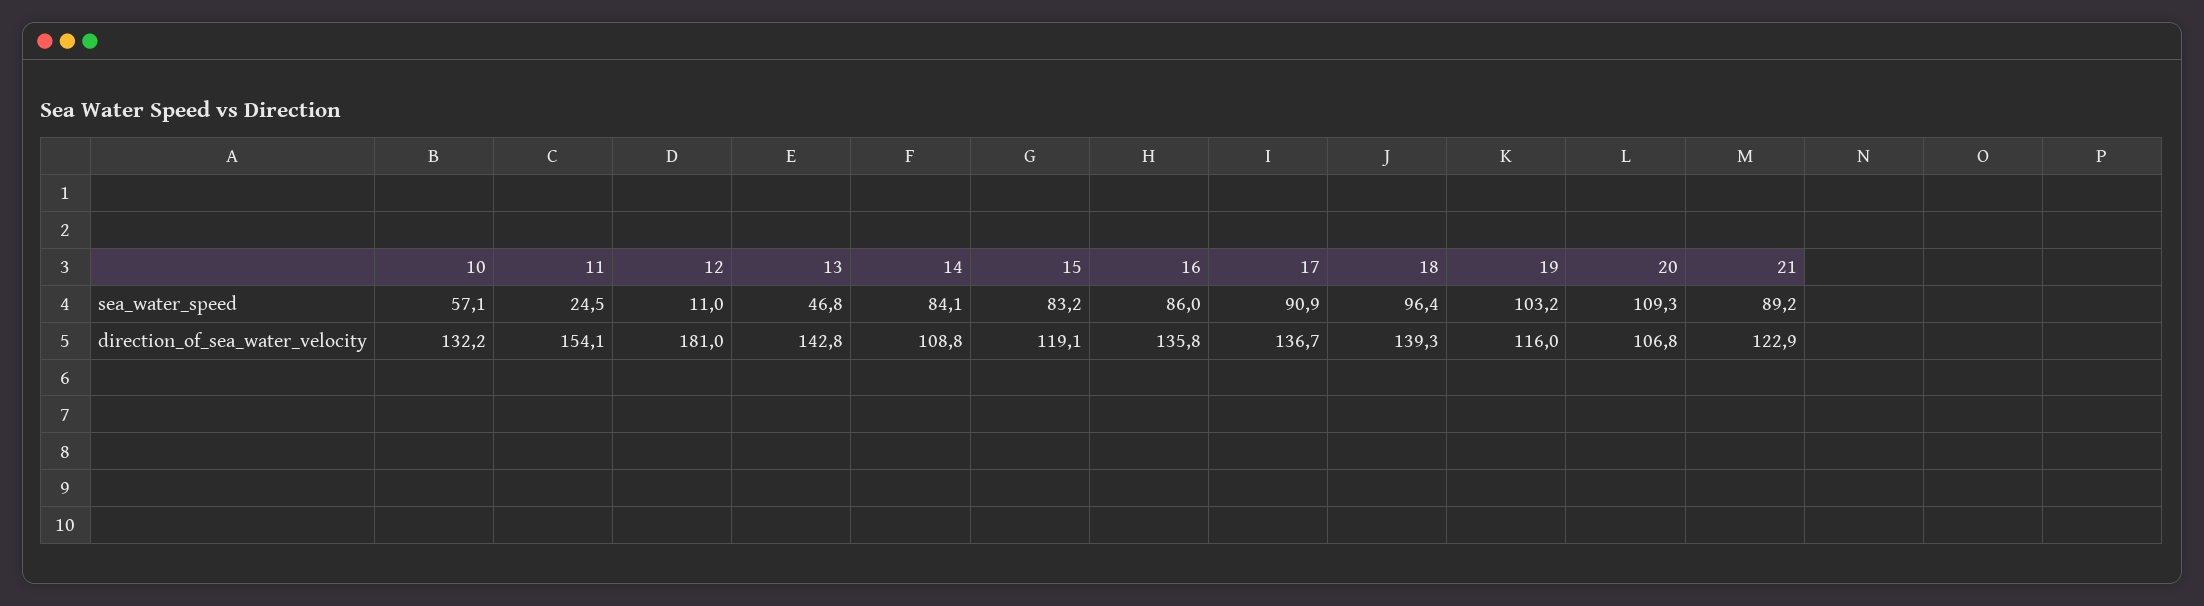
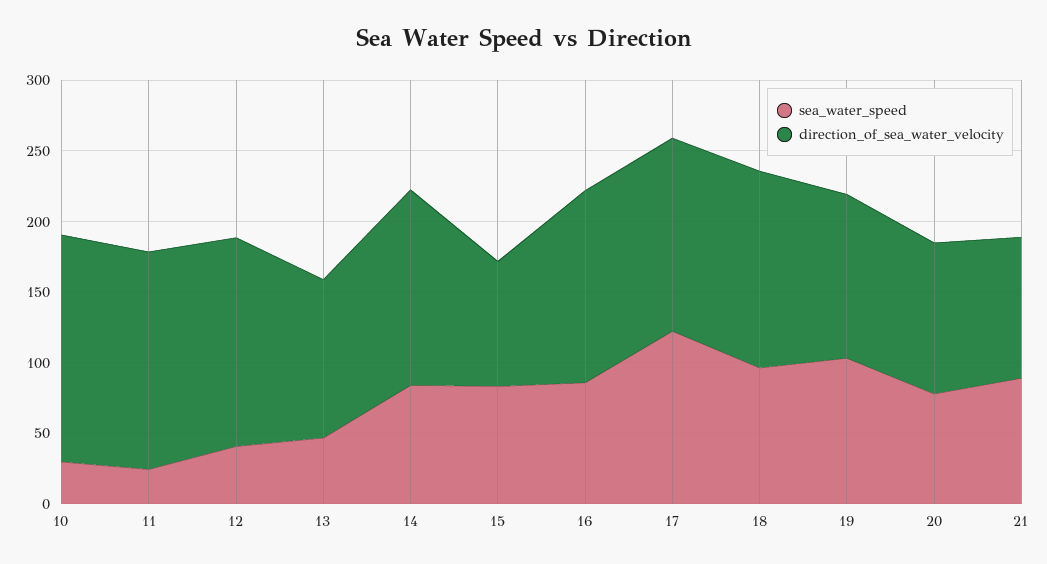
sea_water_speed, 10: 57.1 -> 30
sea_water_speed, 12: 11 -> 40
sea_water_speed, 17: 90.9 -> 120
sea_water_speed, 20: 109.3 -> 80
direction_of_sea_water_velocity, 10: 132.2 -> 160
direction_of_sea_water_velocity, 12: 181 -> 150
direction_of_sea_water_velocity, 13: 142.8 -> 110
direction_of_sea_water_velocity, 14: 108.8 -> 140
direction_of_sea_water_velocity, 15: 119.1 -> 90
direction_of_sea_water_velocity, 21: 122.9 -> 100

